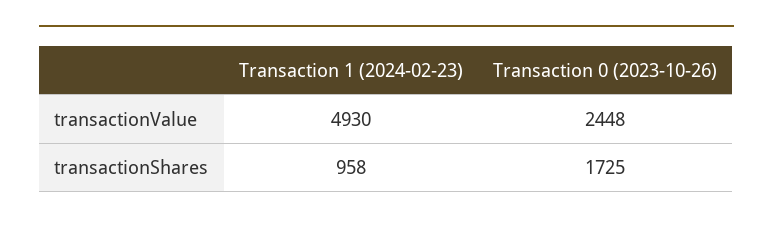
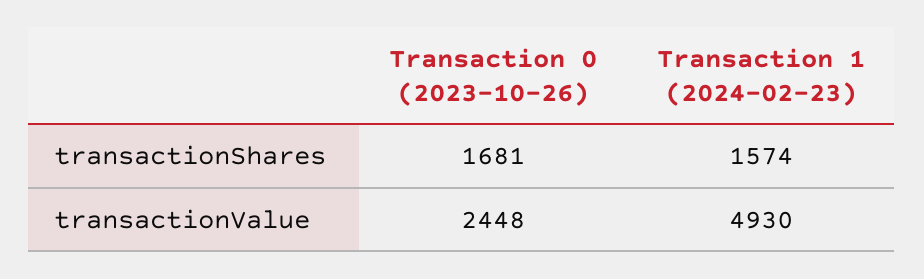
Transaction 1 (2024-02-23), transactionShares: 958 -> 1574
Transaction 0 (2023-10-26), transactionShares: 1725 -> 1681

